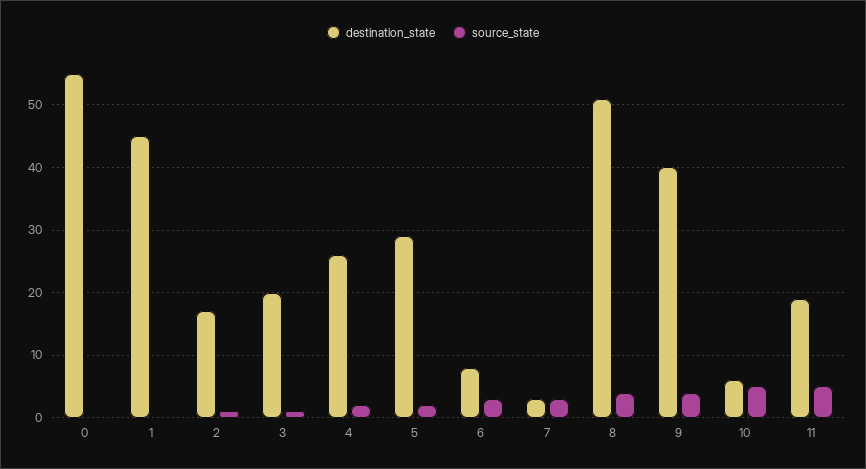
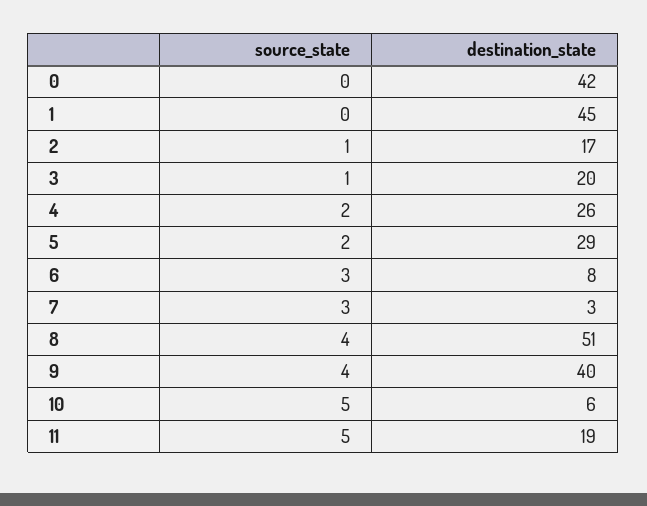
destination_state, 0: 55 -> 42

